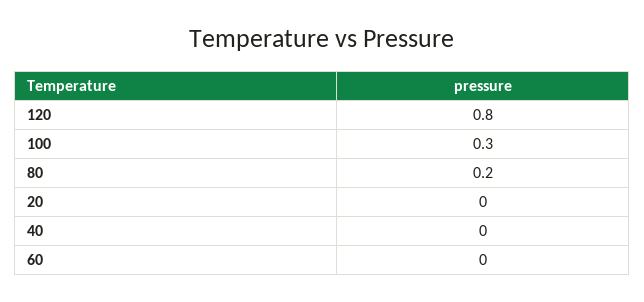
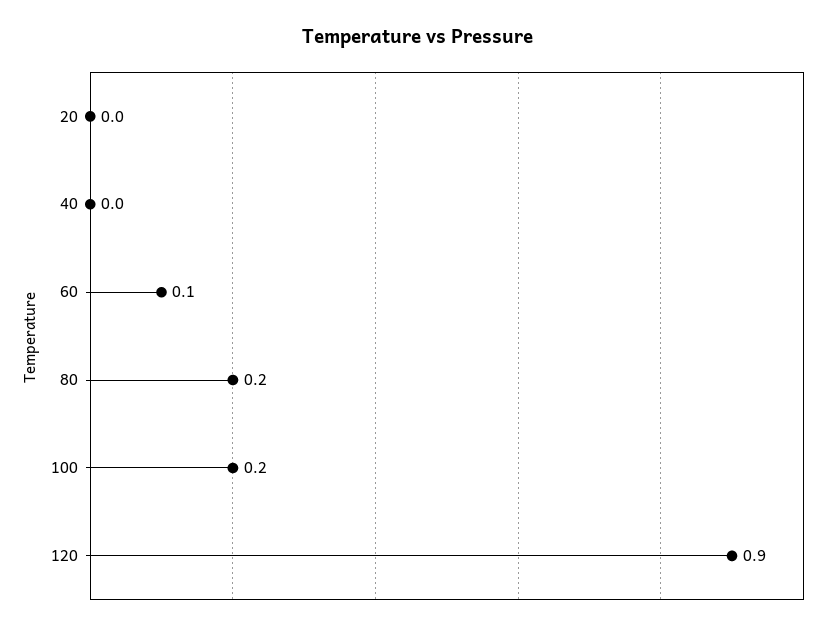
120: 0.8 -> 0.9
100: 0.3 -> 0.2
60: 0 -> 0.1

